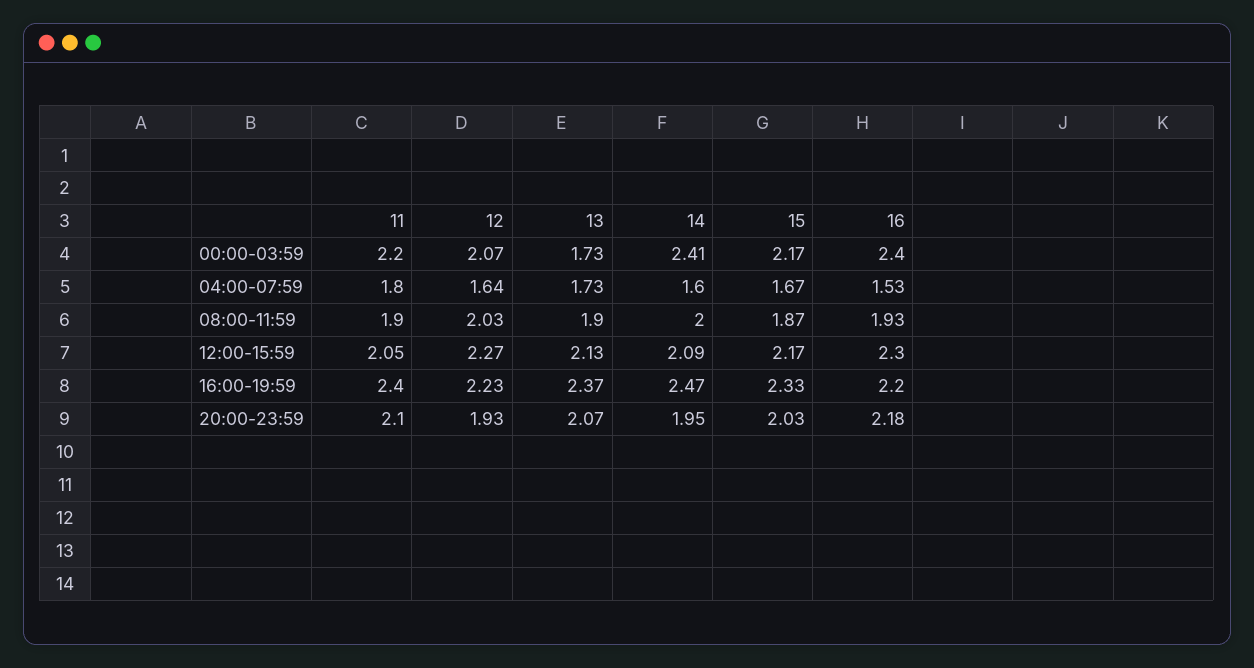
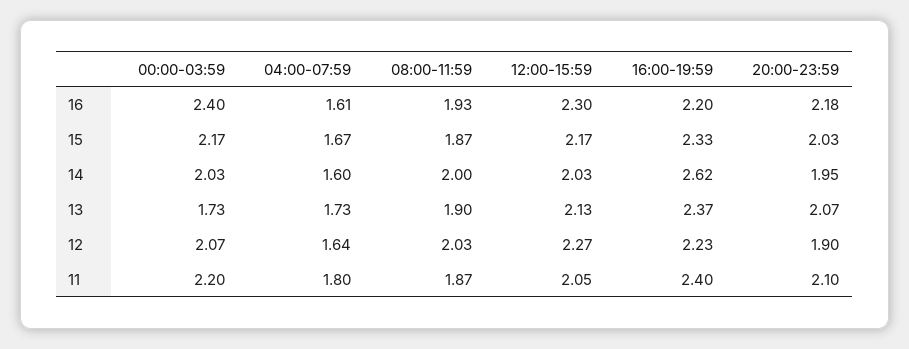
14, 00:00-03:59: 2.41 -> 2.03
16, 04:00-07:59: 1.53 -> 1.61
11, 08:00-11:59: 1.9 -> 1.87
14, 12:00-15:59: 2.09 -> 2.03
14, 16:00-19:59: 2.47 -> 2.62
12, 20:00-23:59: 1.93 -> 1.9

